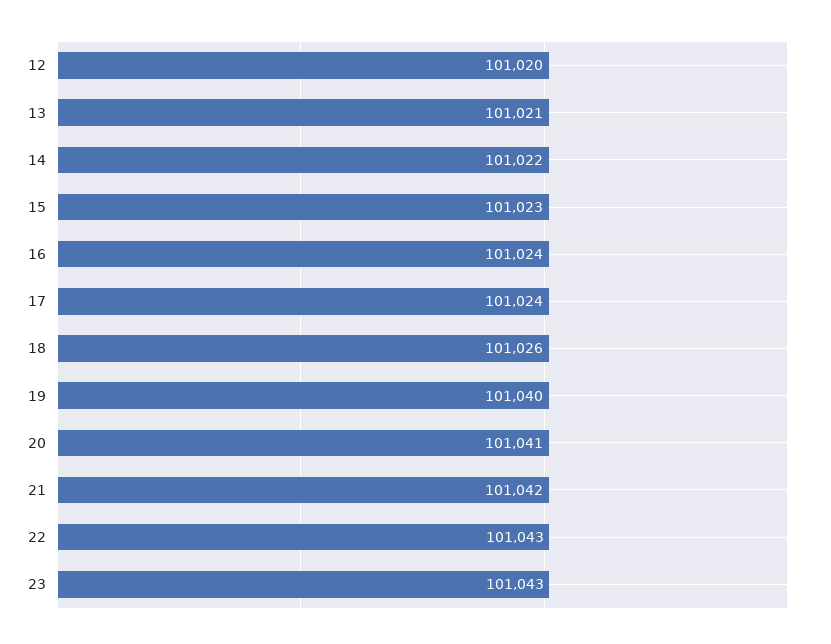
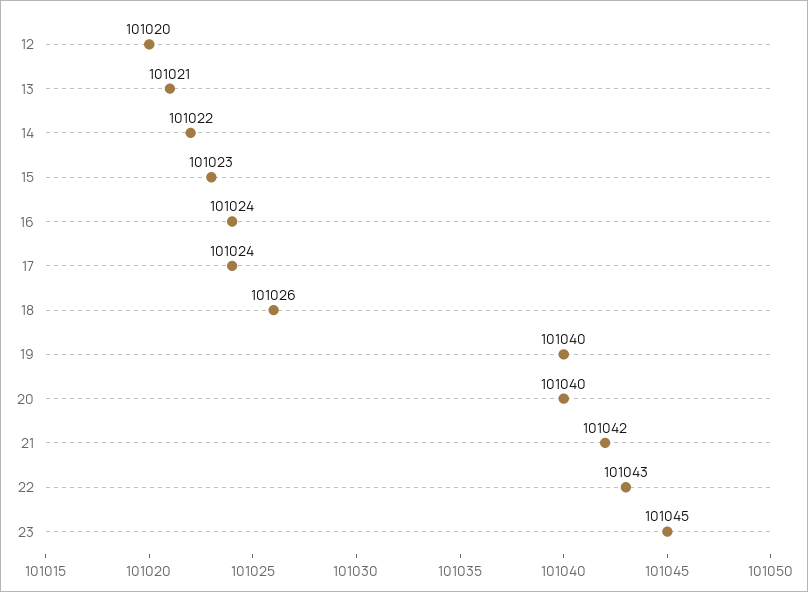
20: 101041 -> 101040
23: 101043 -> 101045

